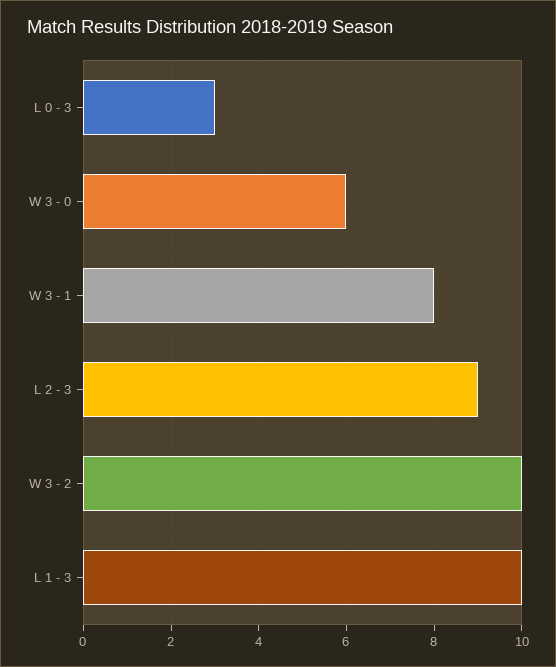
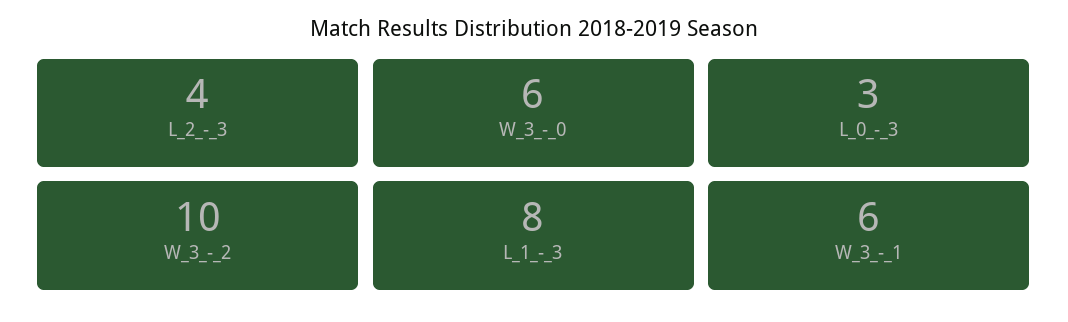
W 3 - 1: 8 -> 6
L 2 - 3: 9 -> 4
L 1 - 3: 10 -> 8

